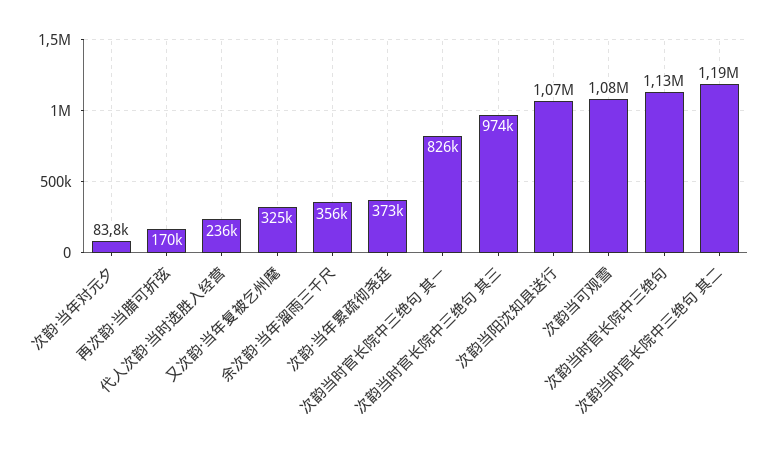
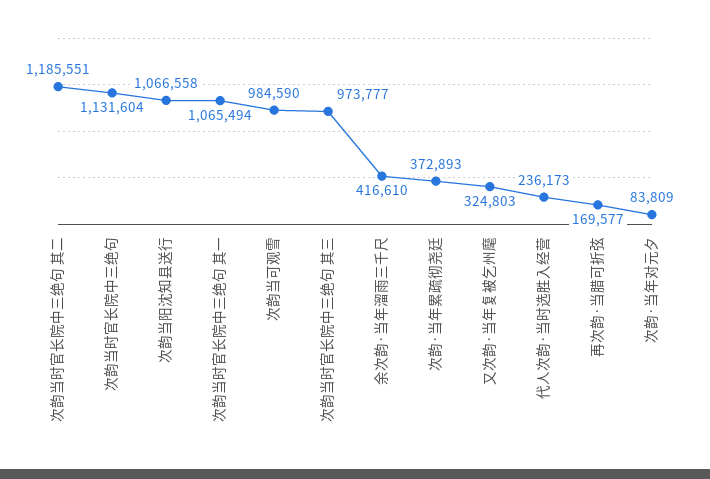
余次韵·当年溜雨三千尺: 356000 -> 416610
次韵当时官长院中三绝句 其一: 826000 -> 1065494
次韵当可观雪: 1080000 -> 984590

